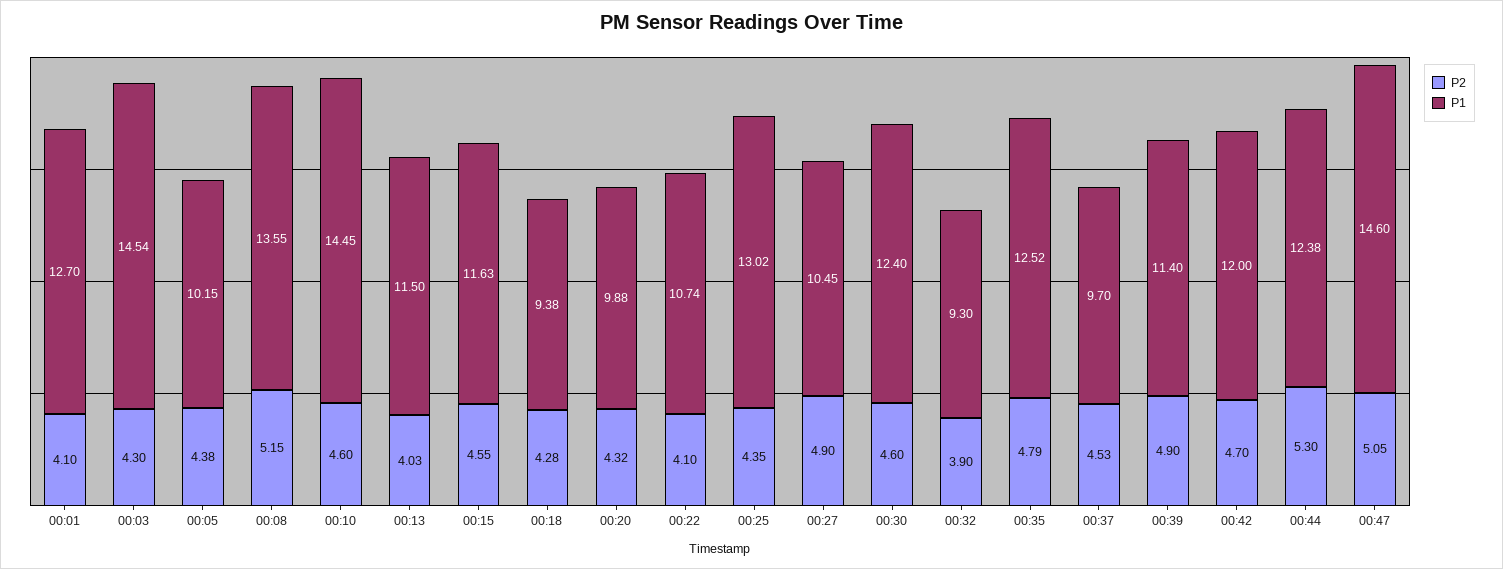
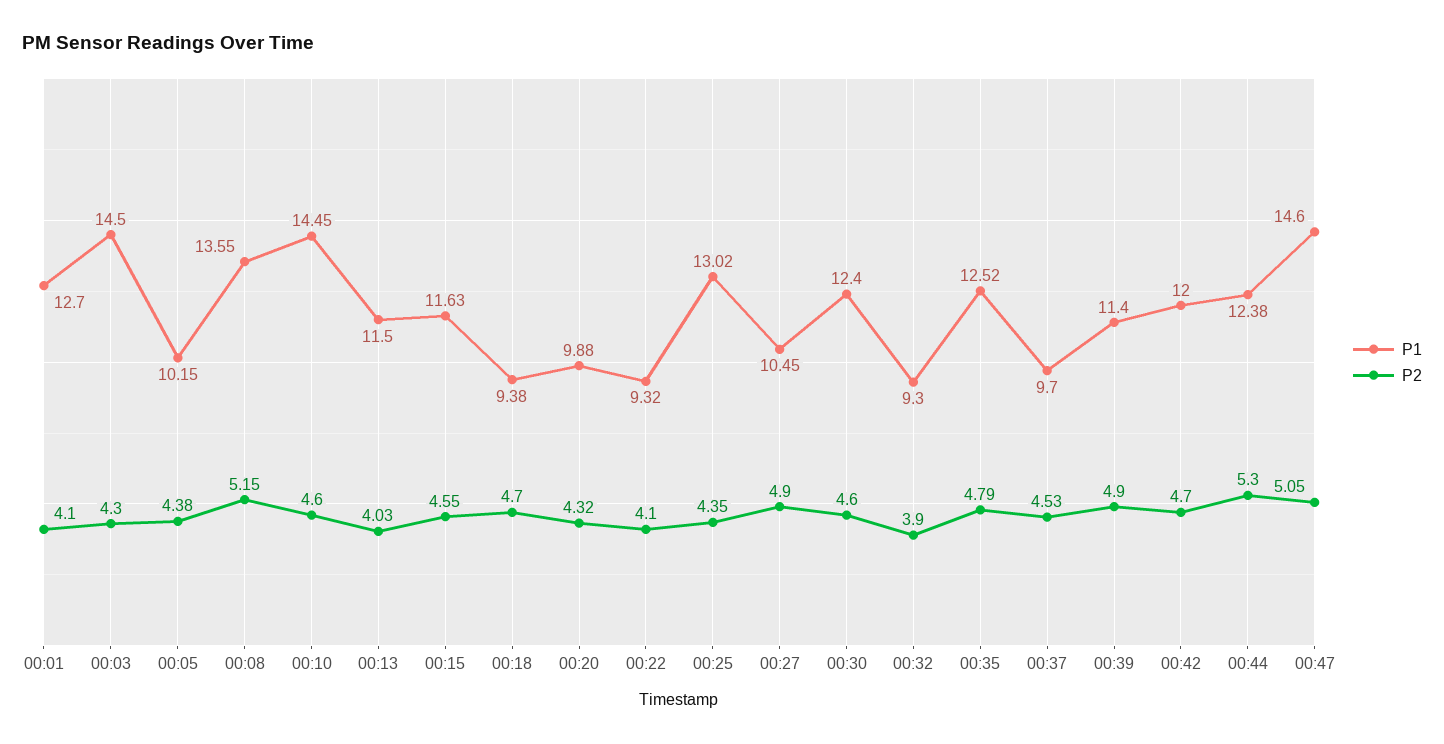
P1, 00:03: 14.54 -> 14.5
P2, 00:18: 4.28 -> 4.7
P1, 00:22: 10.74 -> 9.32

